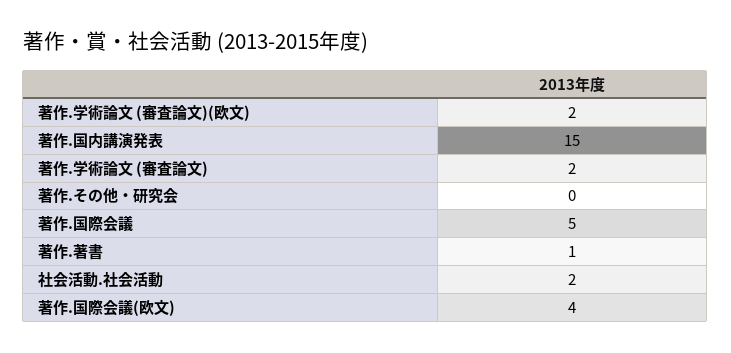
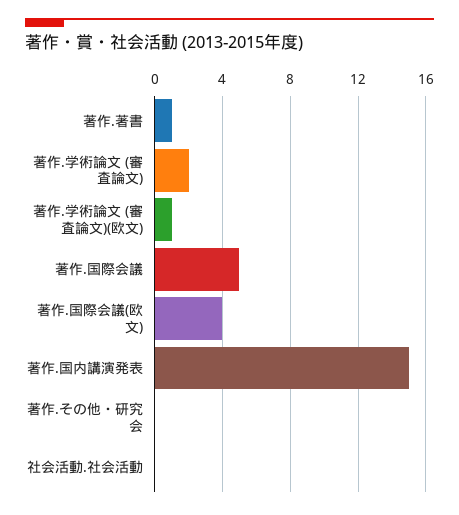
著作.学術論文 (審査論文)(欧文): 2 -> 1
社会活動.社会活動: 2 -> 0

